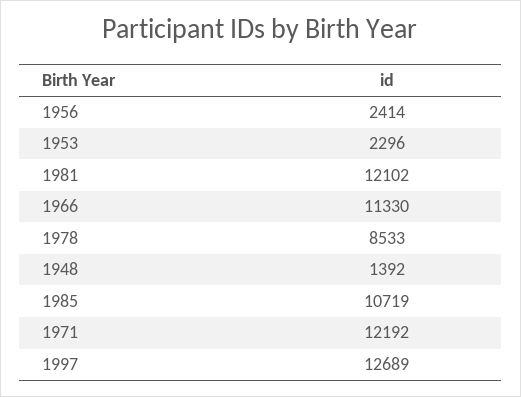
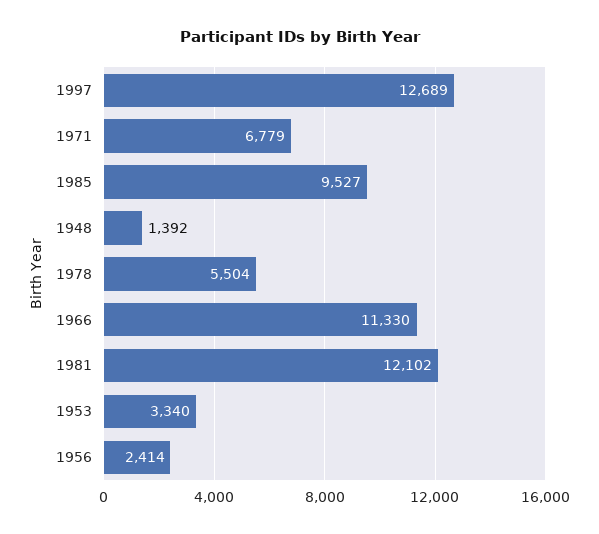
1953: 2296 -> 3340
1978: 8533 -> 5504
1985: 10719 -> 9527
1971: 12192 -> 6779

